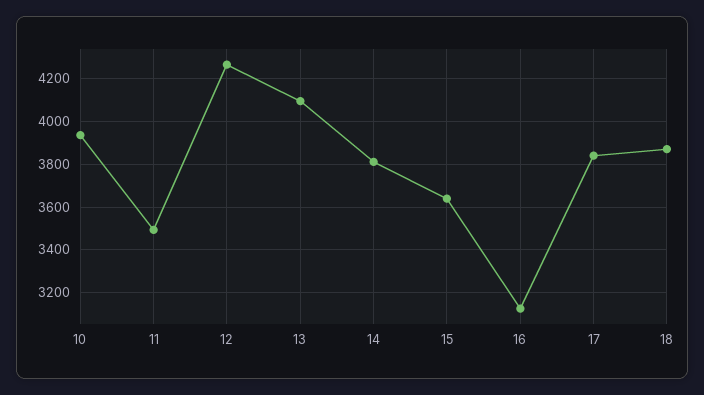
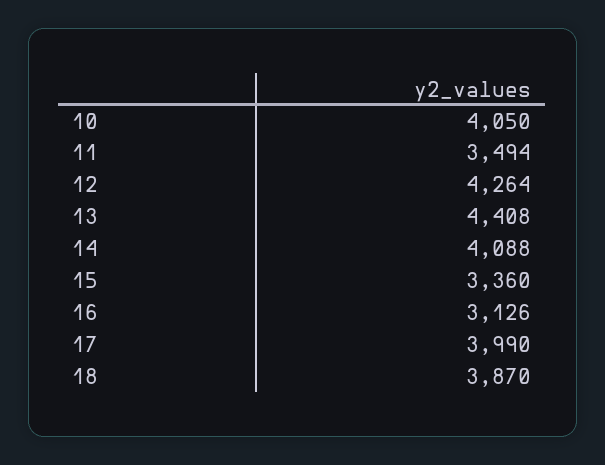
10: 3950 -> 4050
13: 4100 -> 4408
14: 3800 -> 4088
15: 3650 -> 3360
17: 3850 -> 3990

